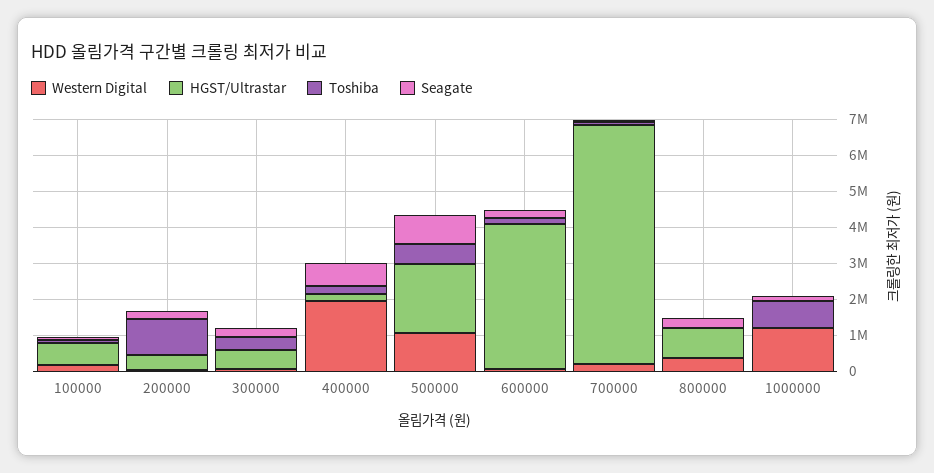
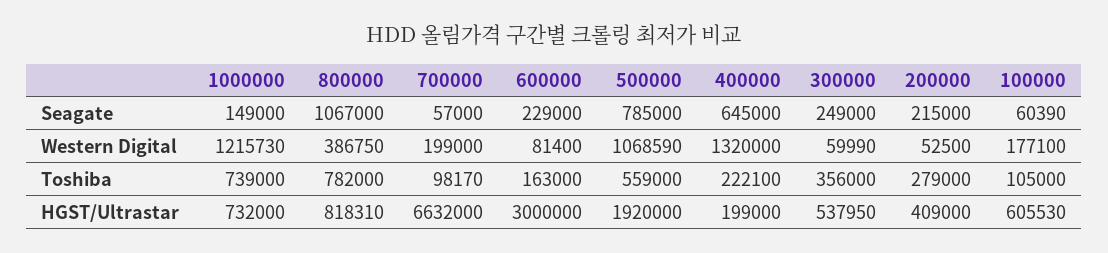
Toshiba, 200000: 1000000 -> 279000
Western Digital, 400000: 2000000 -> 1320000
HGST/Ultrastar, 600000: 4000000 -> 3000000
Toshiba, 800000: 0 -> 782000
Seagate, 800000: 250000 -> 1067000
HGST/Ultrastar, 1000000: 0 -> 732000

